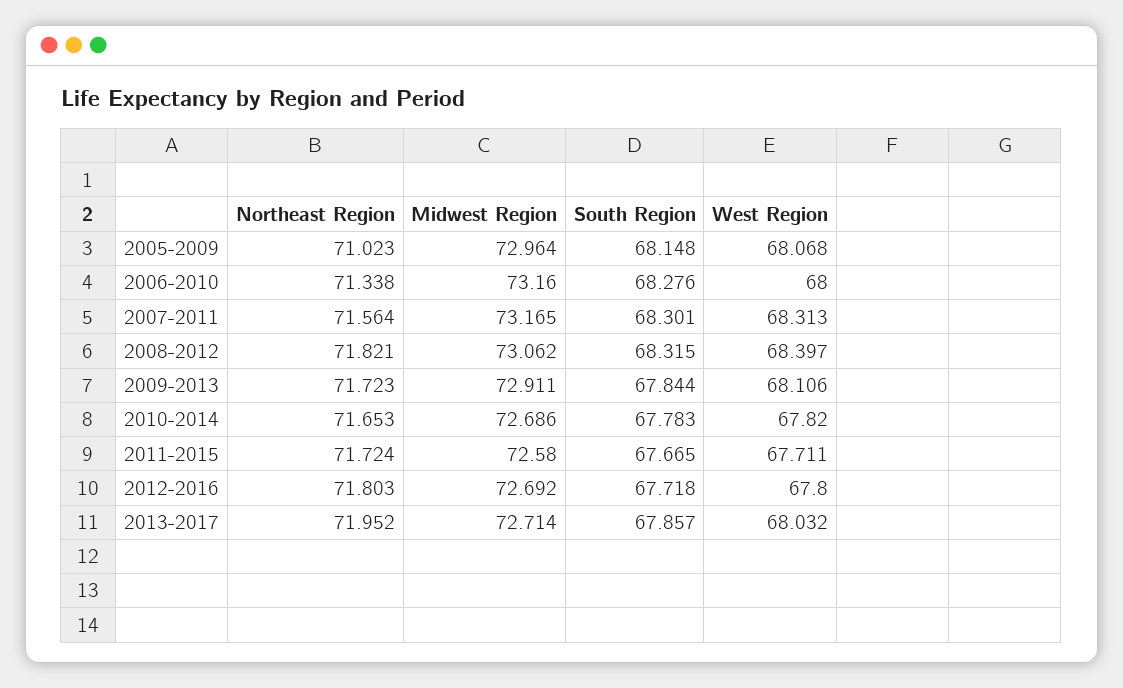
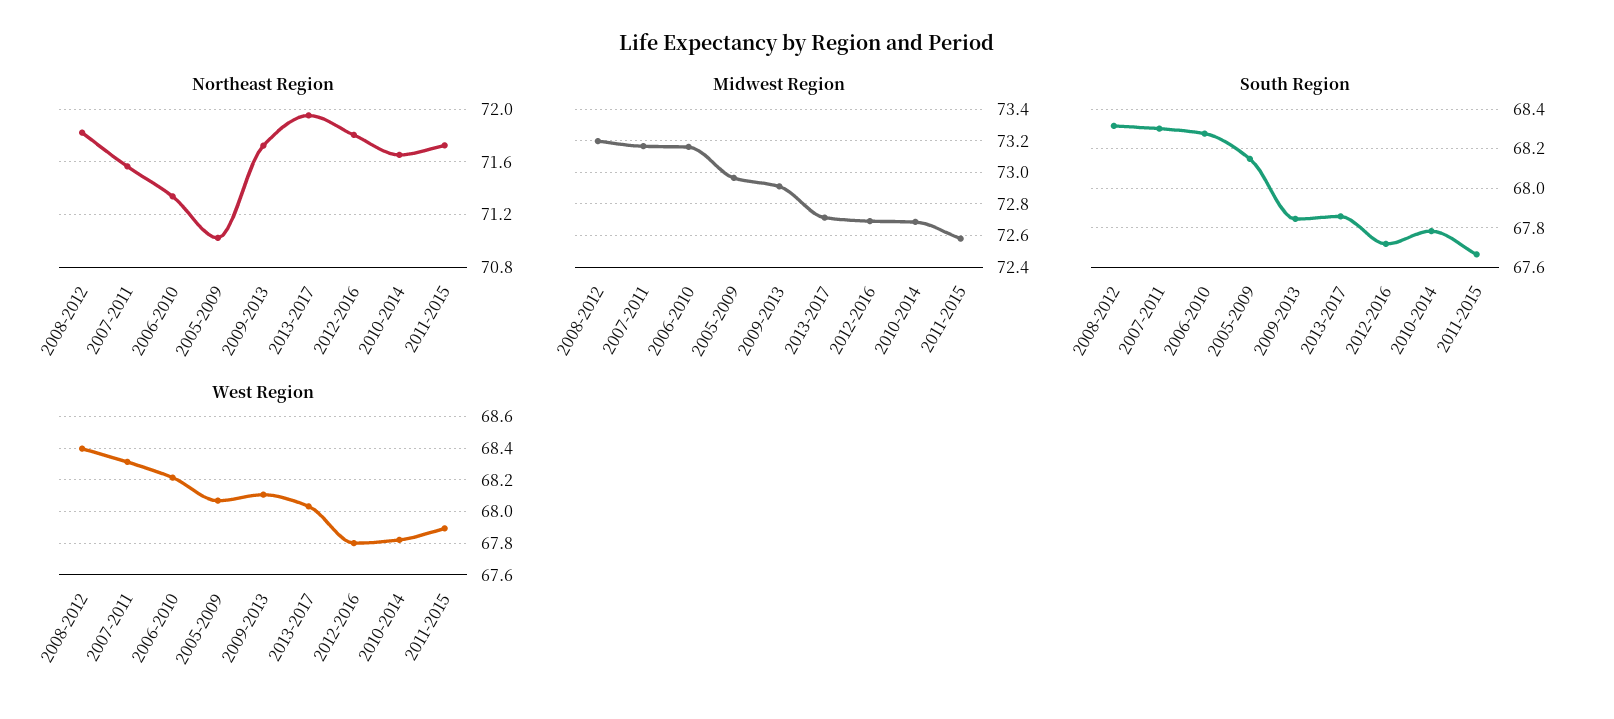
West Region, 2006-2010: 68 -> 68.2
Midwest Region, 2008-2012: 73.062 -> 73.2
West Region, 2011-2015: 67.711 -> 67.9

